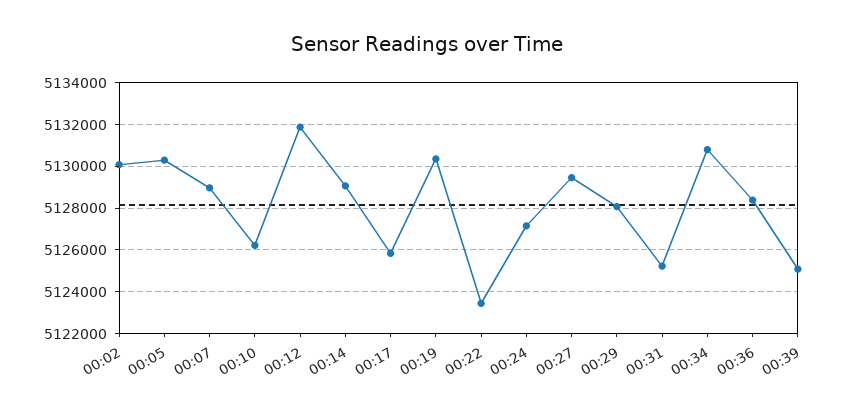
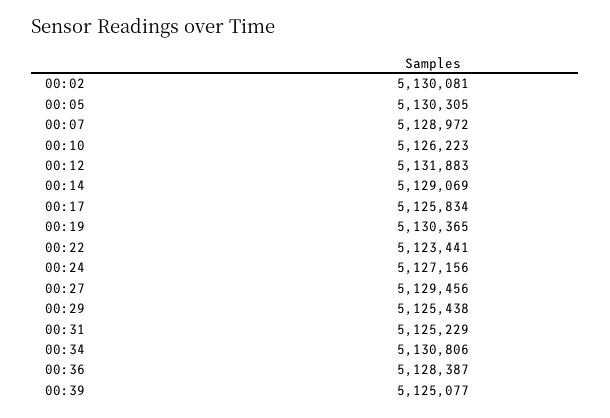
00:29: 5128000 -> 5125438

